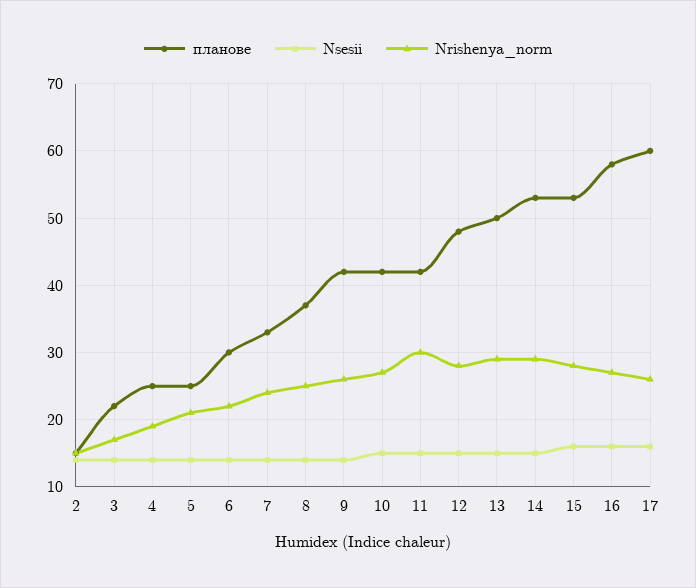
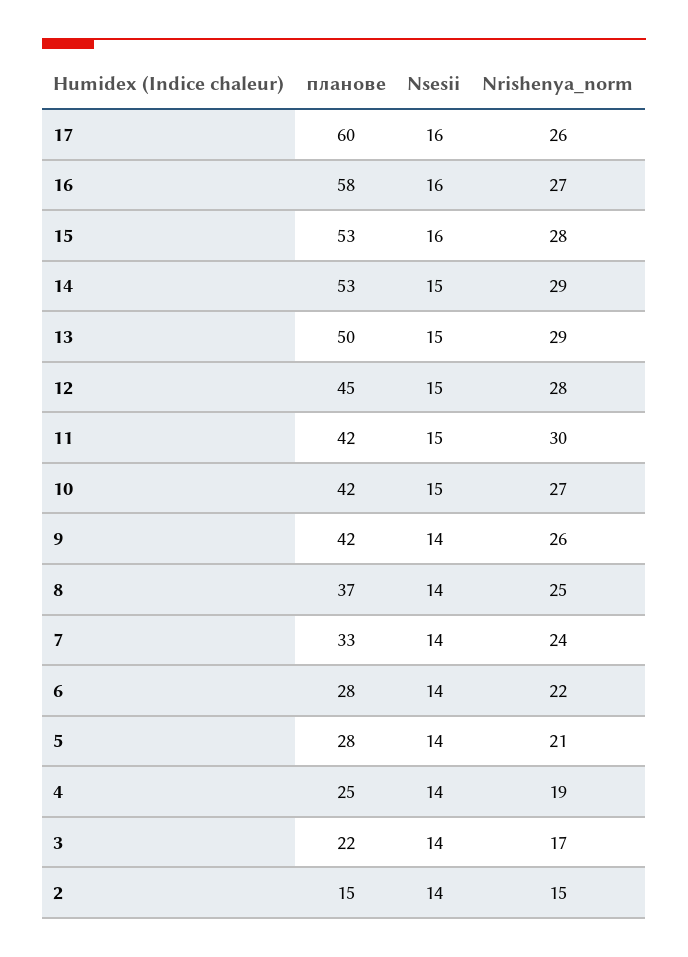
планове, 5: 25 -> 28
планове, 6: 30 -> 28
планове, 12: 48 -> 45

